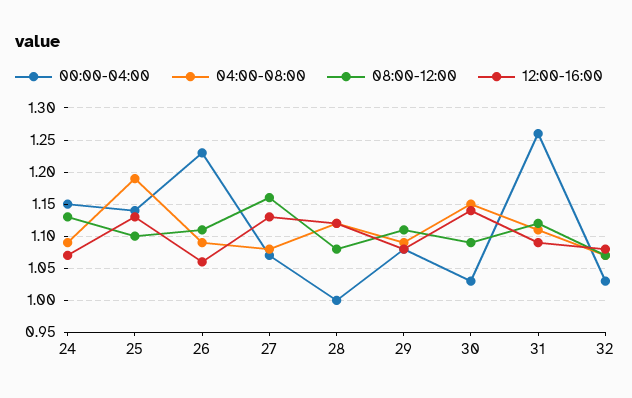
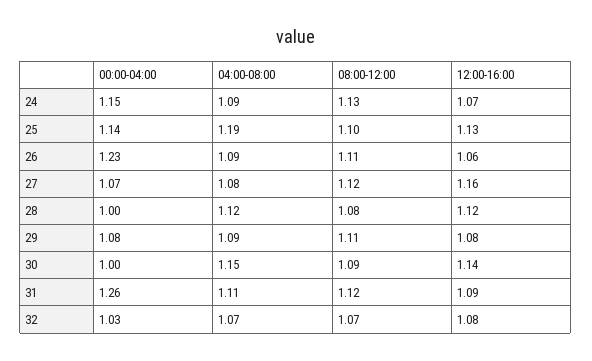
08:00-12:00, 27: 1.16 -> 1.12
12:00-16:00, 27: 1.13 -> 1.16
00:00-04:00, 30: 1.03 -> 1

